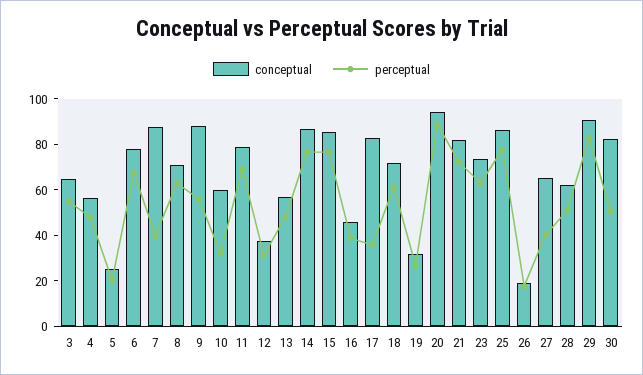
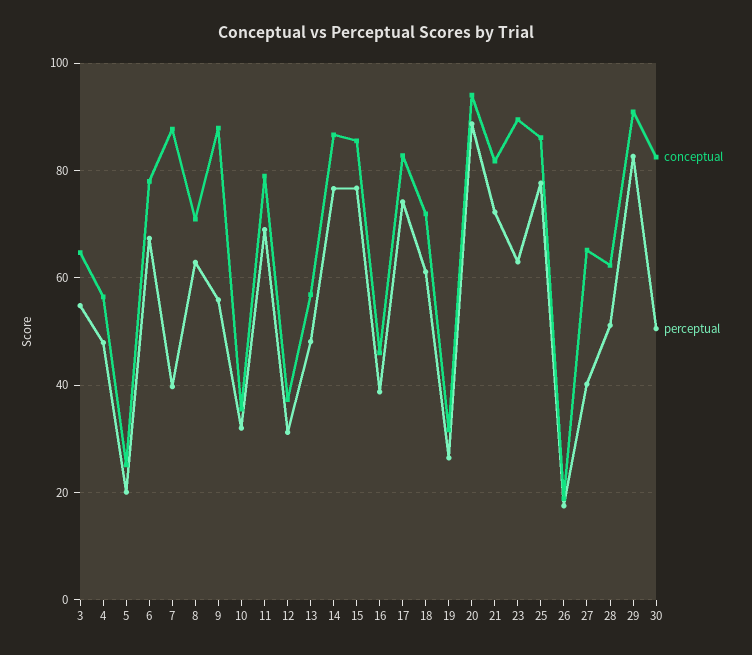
conceptual, 10: 60 -> 36
perceptual, 17: 35 -> 74
conceptual, 23: 75 -> 90

